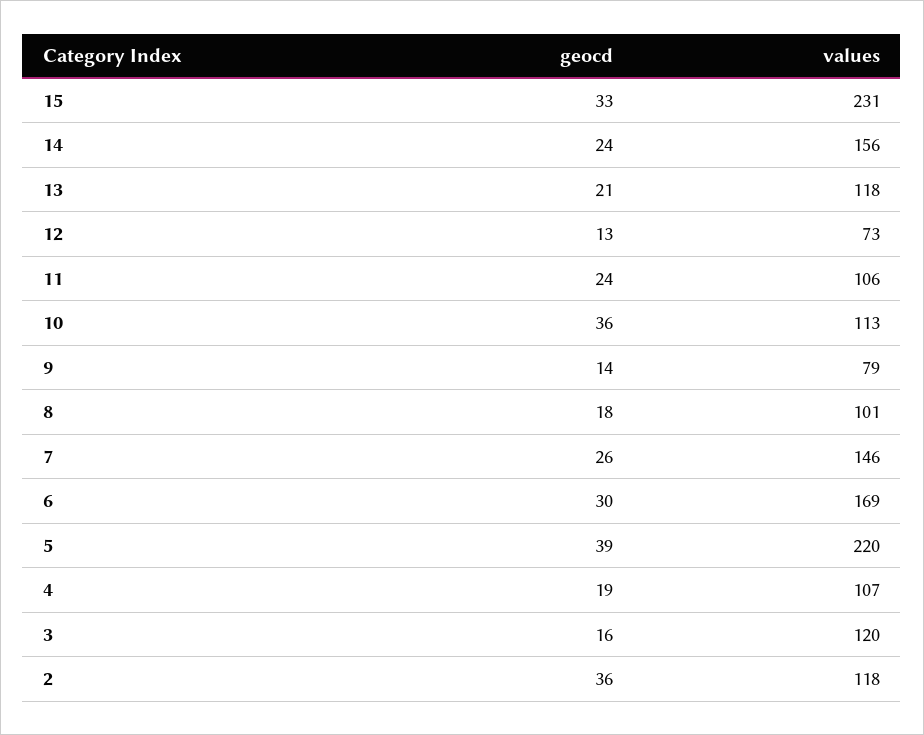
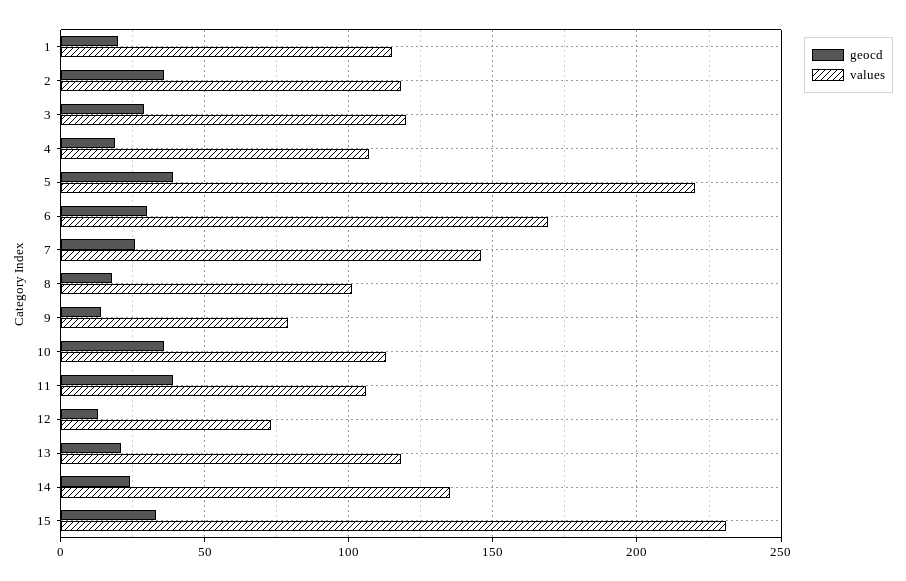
values, 14: 156 -> 135
geocd, 11: 24 -> 40
geocd, 3: 16 -> 30
geocd, 1: none -> 20
values, 1: none -> 115

